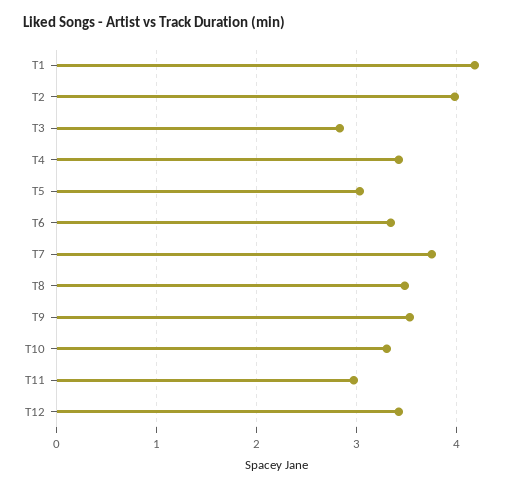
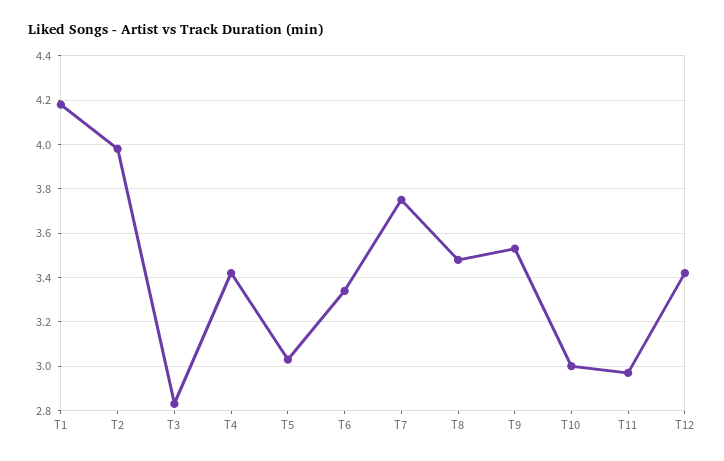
T10: 3.3 -> 3

